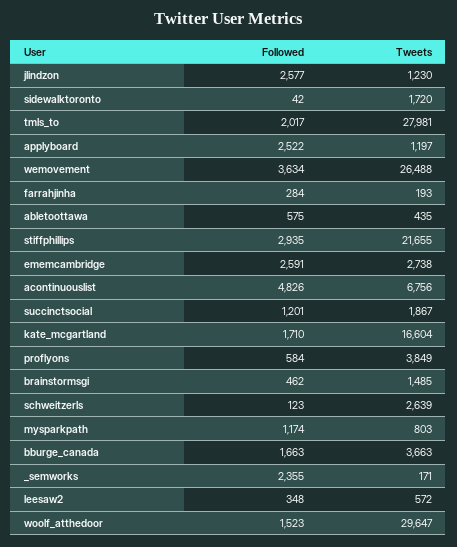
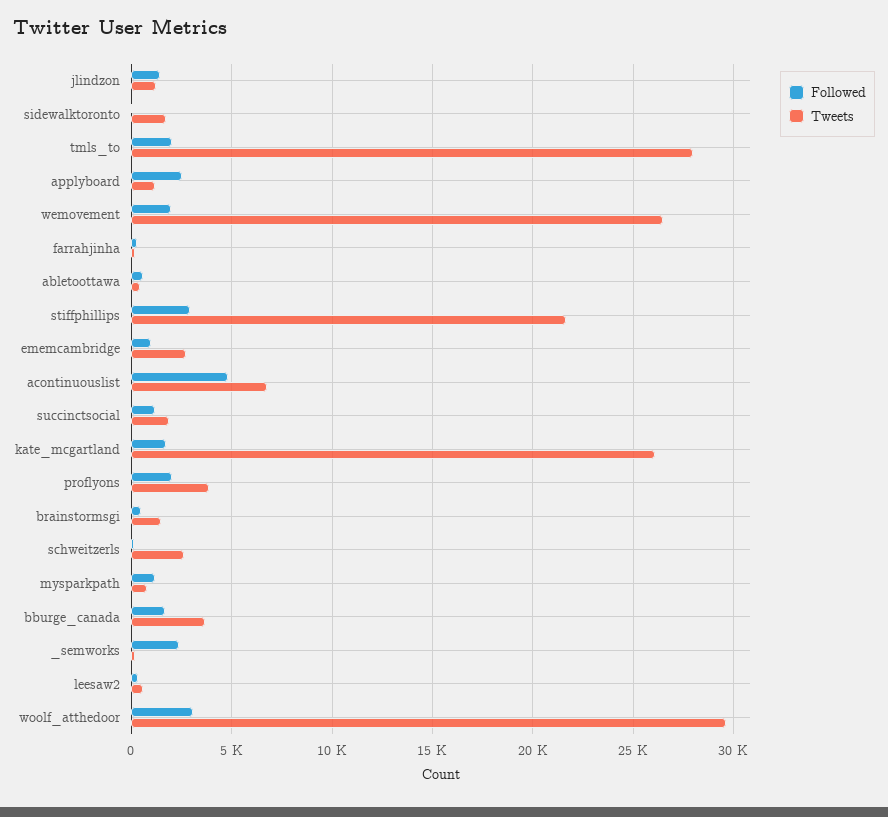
Followed, jlindzon: 2577 -> 1500
Followed, wemovement: 3634 -> 2000
Followed, ememcambridge: 2591 -> 1000
Tweets, kate_mcgartland: 16604 -> 26000
Followed, proflyons: 584 -> 2000
Followed, woolf_atthedoor: 1523 -> 3000

